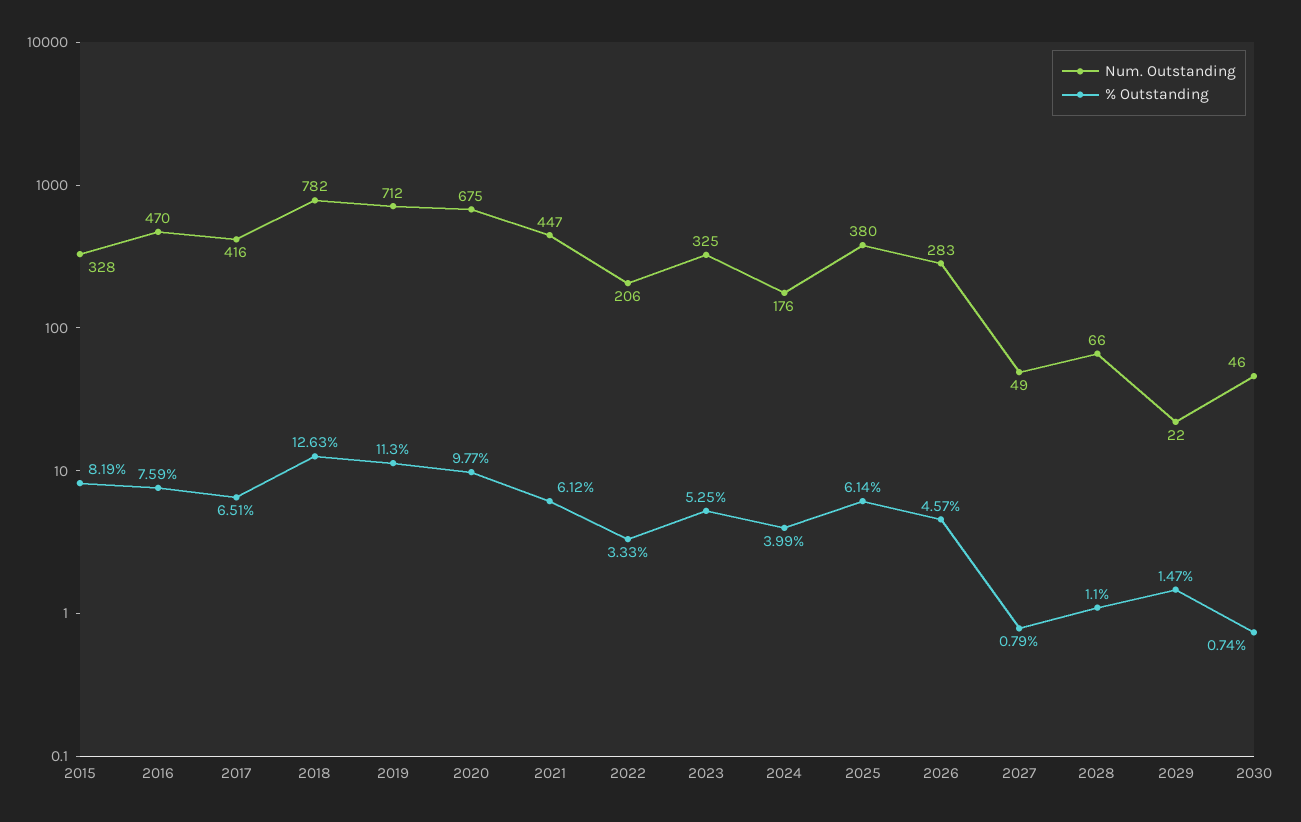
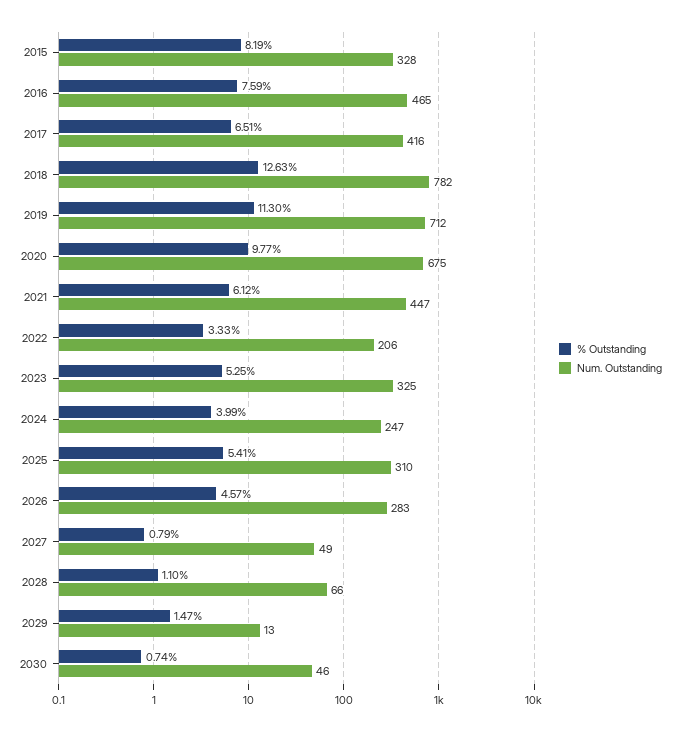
Num. Outstanding, 2016: 470 -> 465
Num. Outstanding, 2024: 176 -> 247
Num. Outstanding, 2025: 380 -> 310
% Outstanding, 2025: 6.14 -> 5.41
Num. Outstanding, 2029: 22 -> 13

